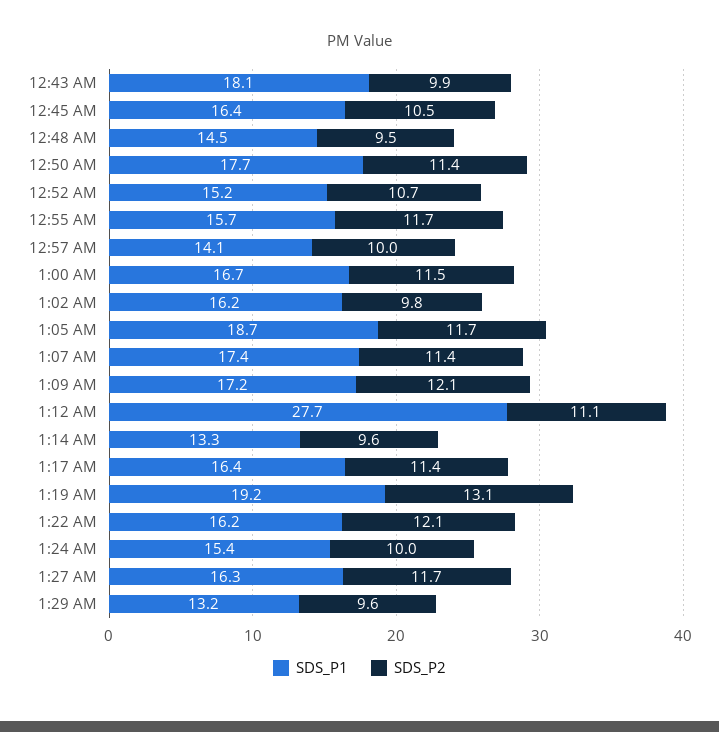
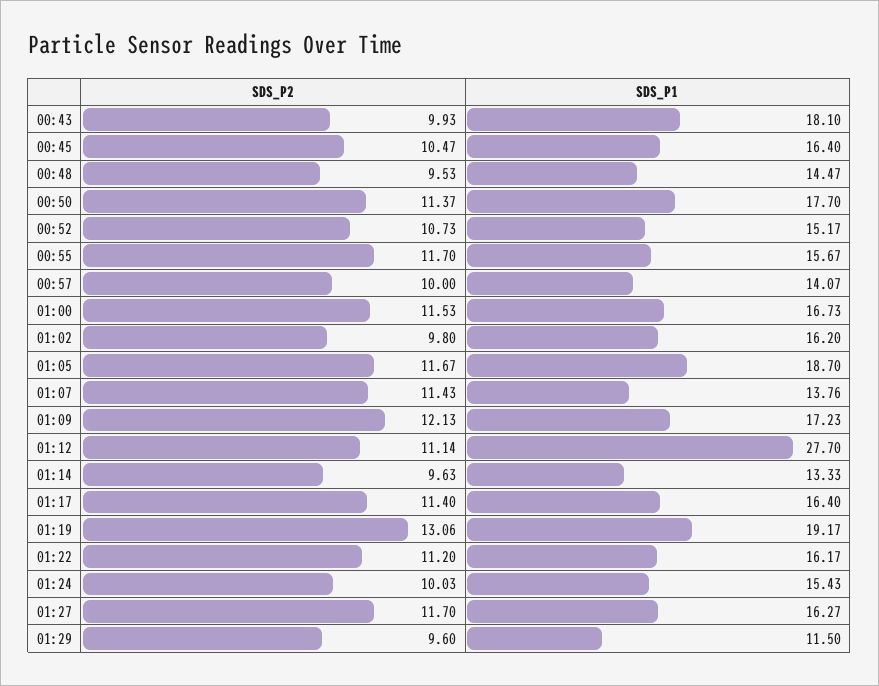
SDS_P1, 1:07 AM: 17.4 -> 13.76
SDS_P2, 1:22 AM: 12.1 -> 11.2
SDS_P1, 1:29 AM: 13.2 -> 11.5

